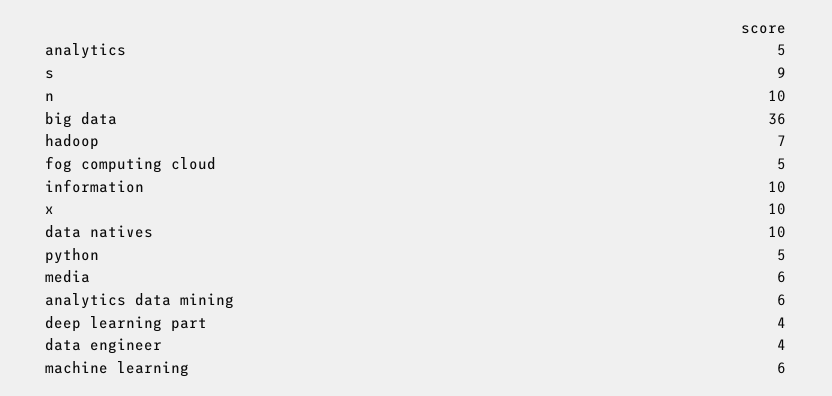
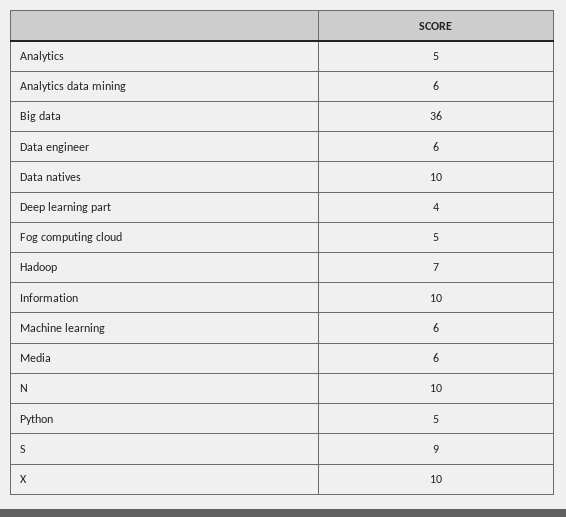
data engineer: 4 -> 6

